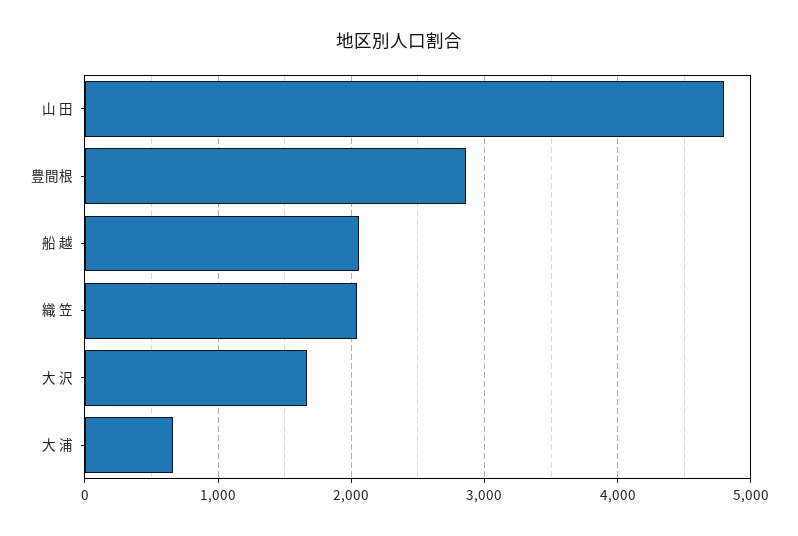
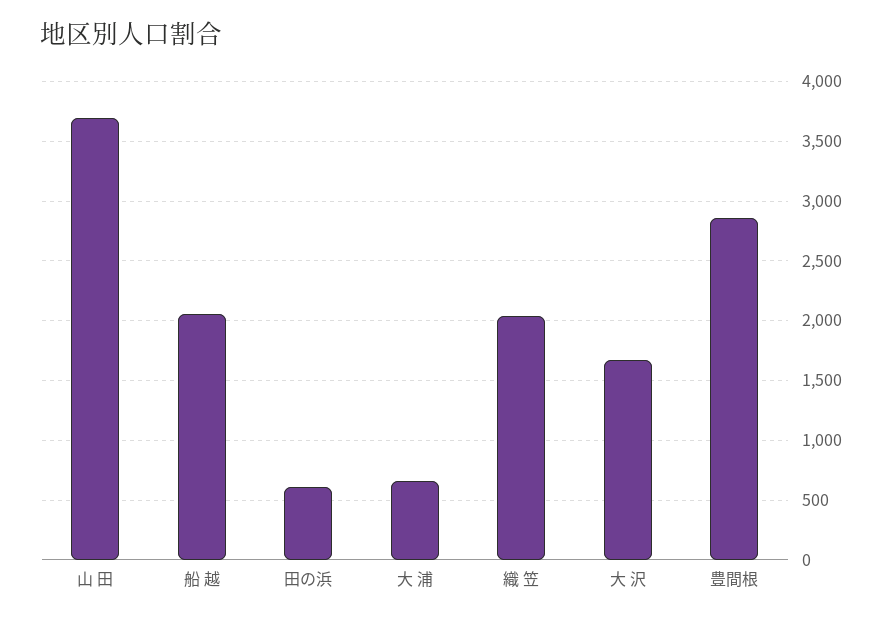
山 田: 4800 -> 3700
田の浜: none -> 600

